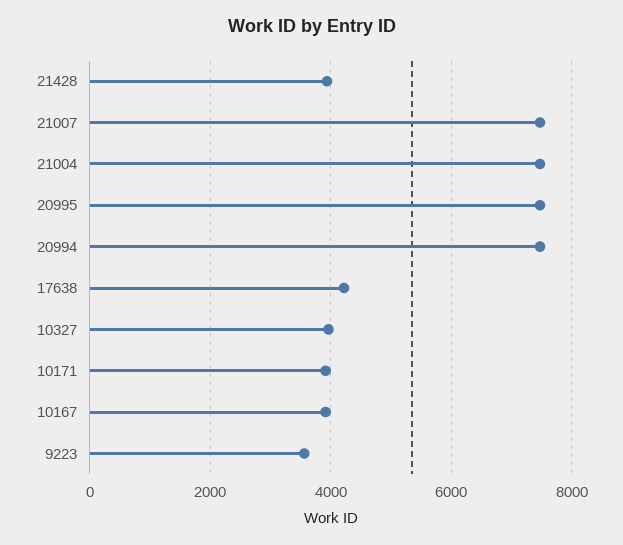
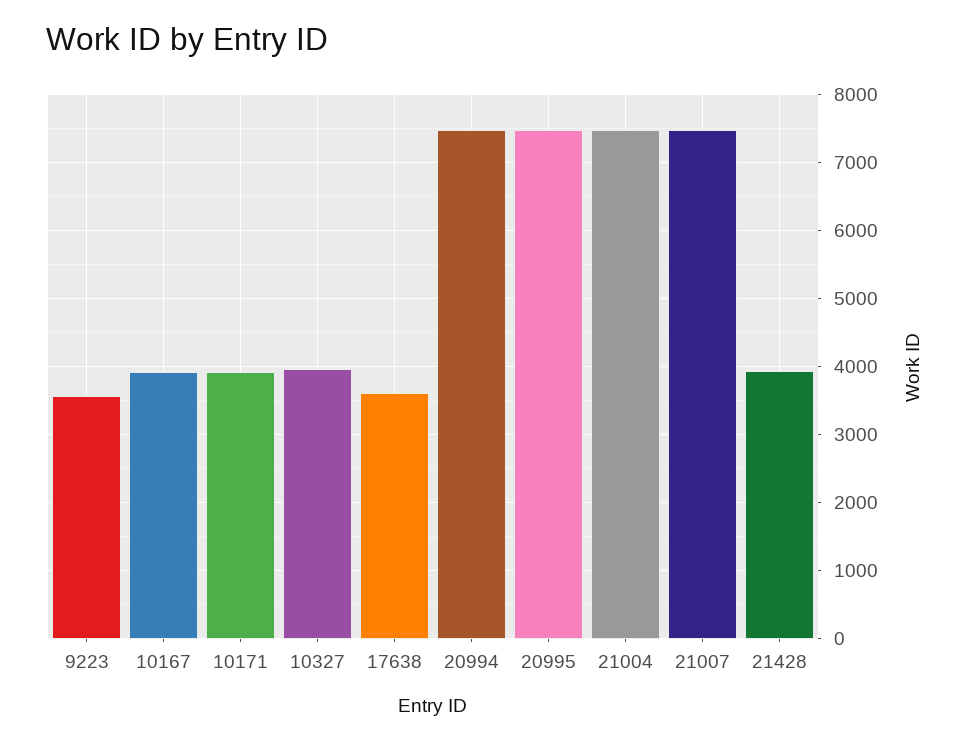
17638: 4200 -> 3600

